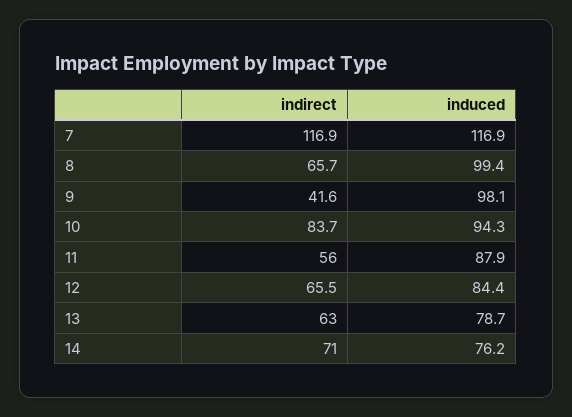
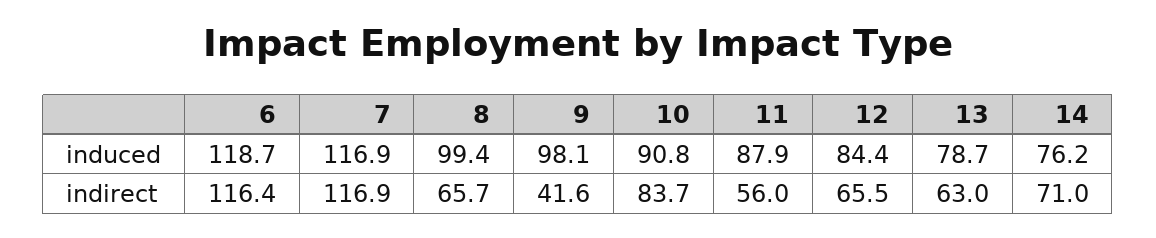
induced, 10: 94.3 -> 90.8
induced, 6: none -> 118.7
indirect, 6: none -> 116.4

